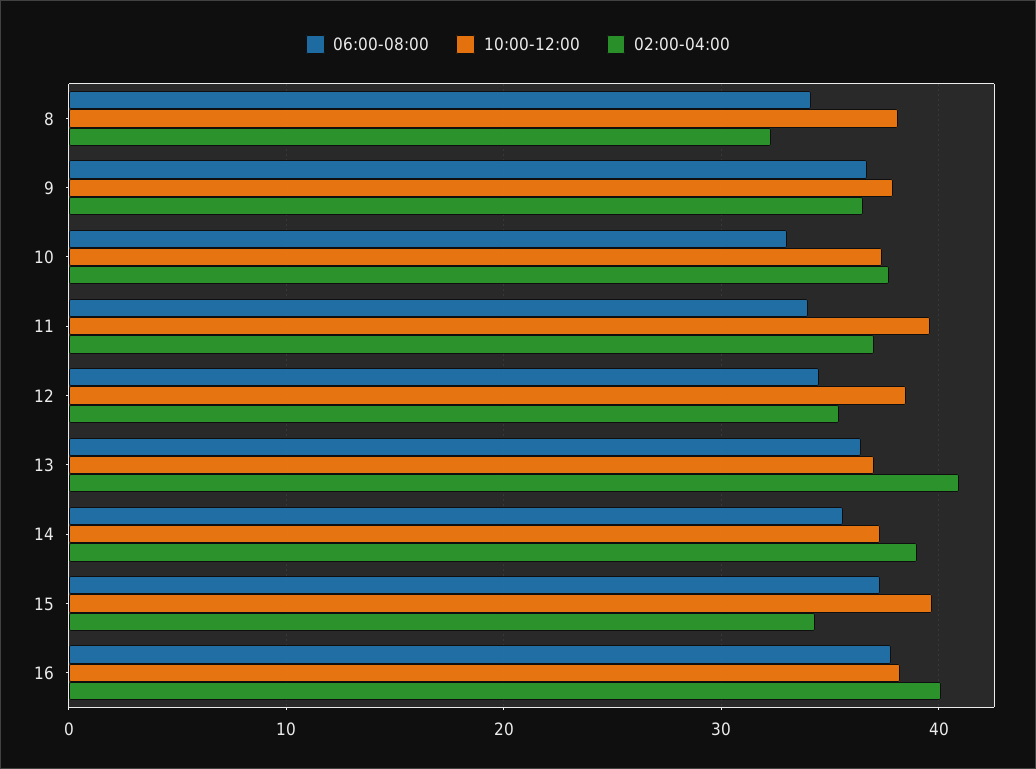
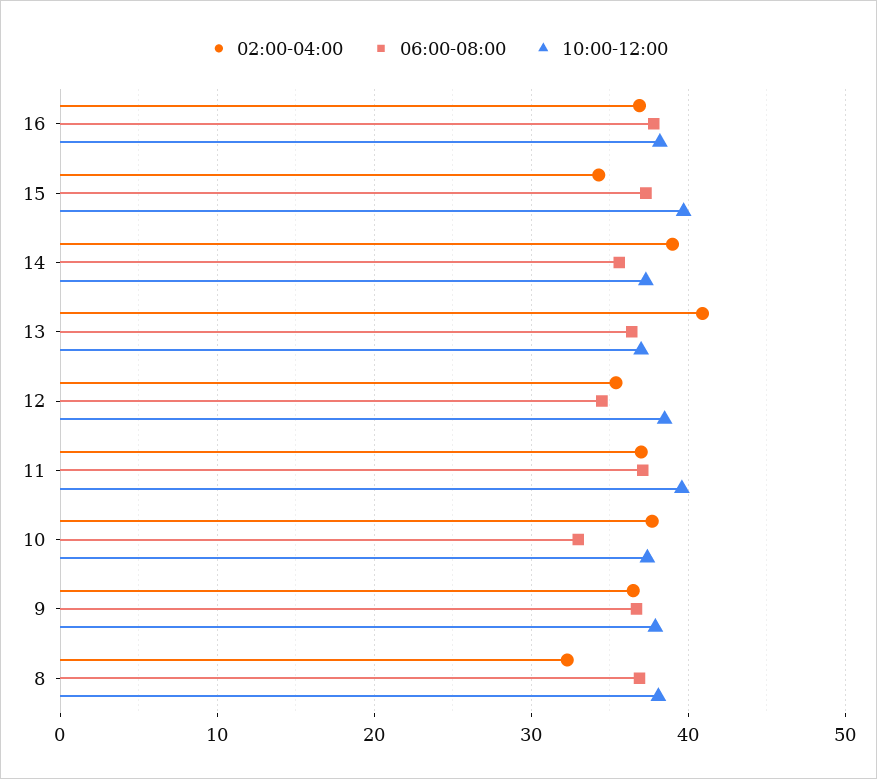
06:00-08:00, 8: 34 -> 37
06:00-08:00, 11: 34 -> 37
02:00-04:00, 16: 40 -> 37

